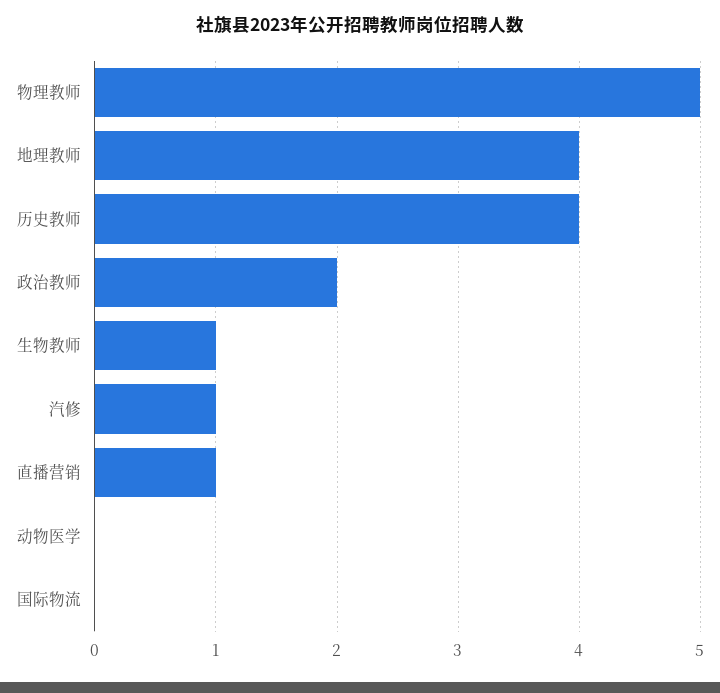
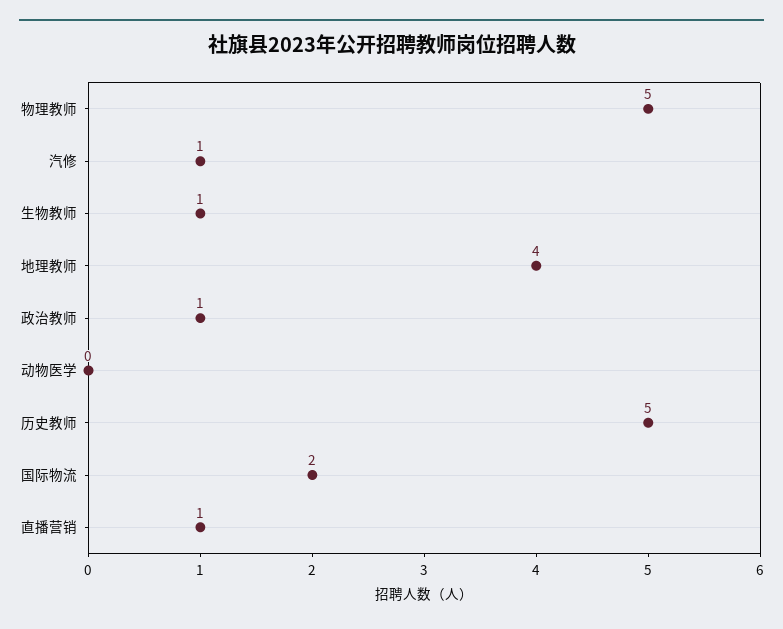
历史教师: 4 -> 5
政治教师: 2 -> 1
国际物流: 0 -> 2

